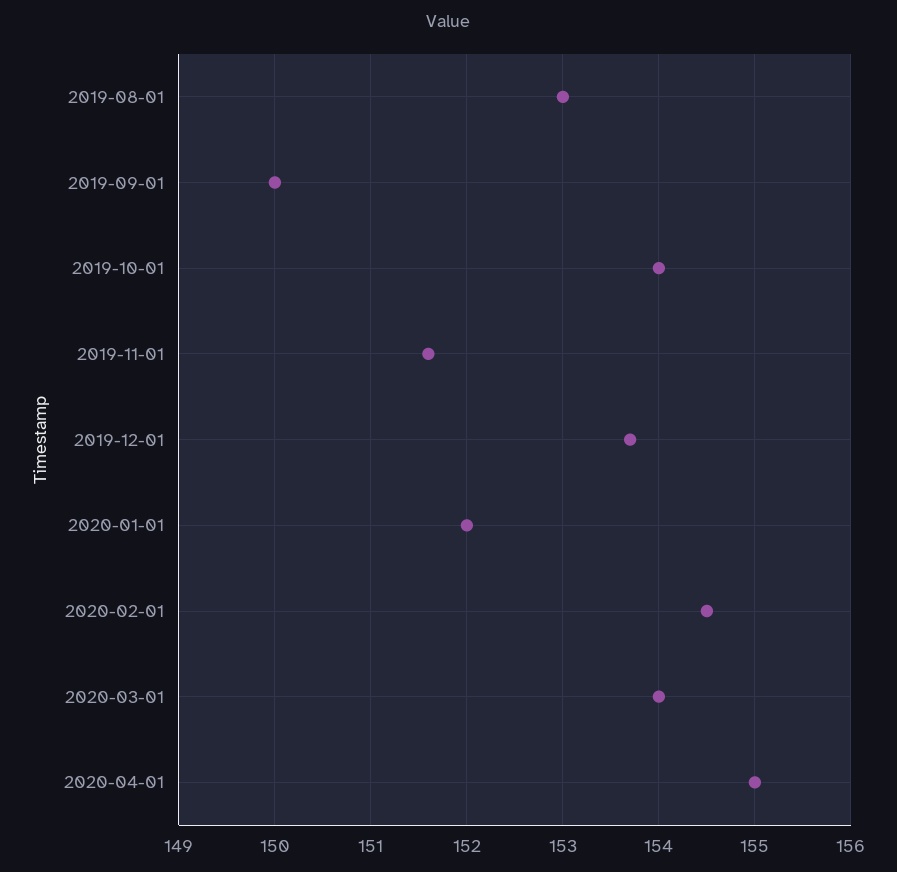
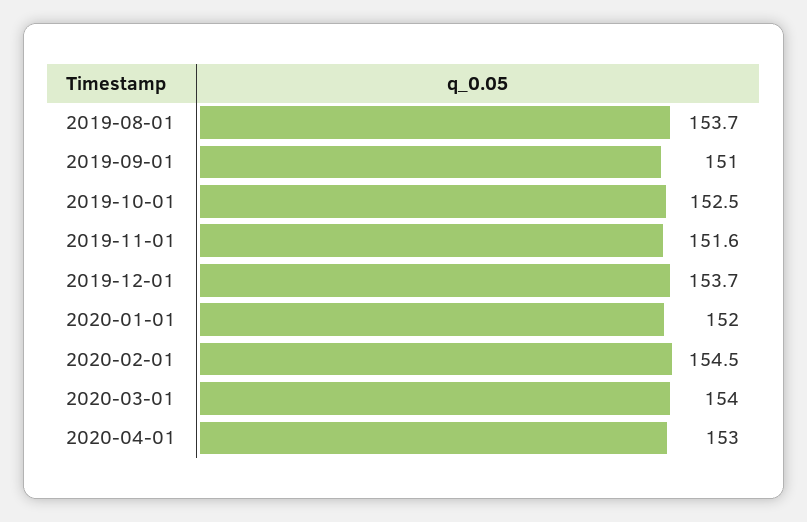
2019-08-01: 153 -> 153.7
2019-09-01: 150 -> 151
2019-10-01: 154 -> 152.5
2020-04-01: 155 -> 153

